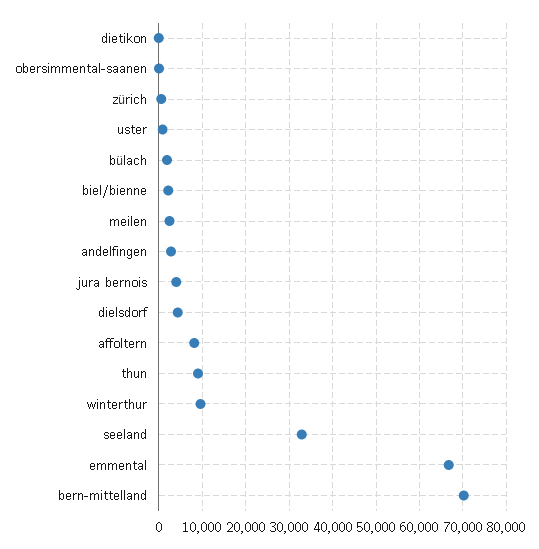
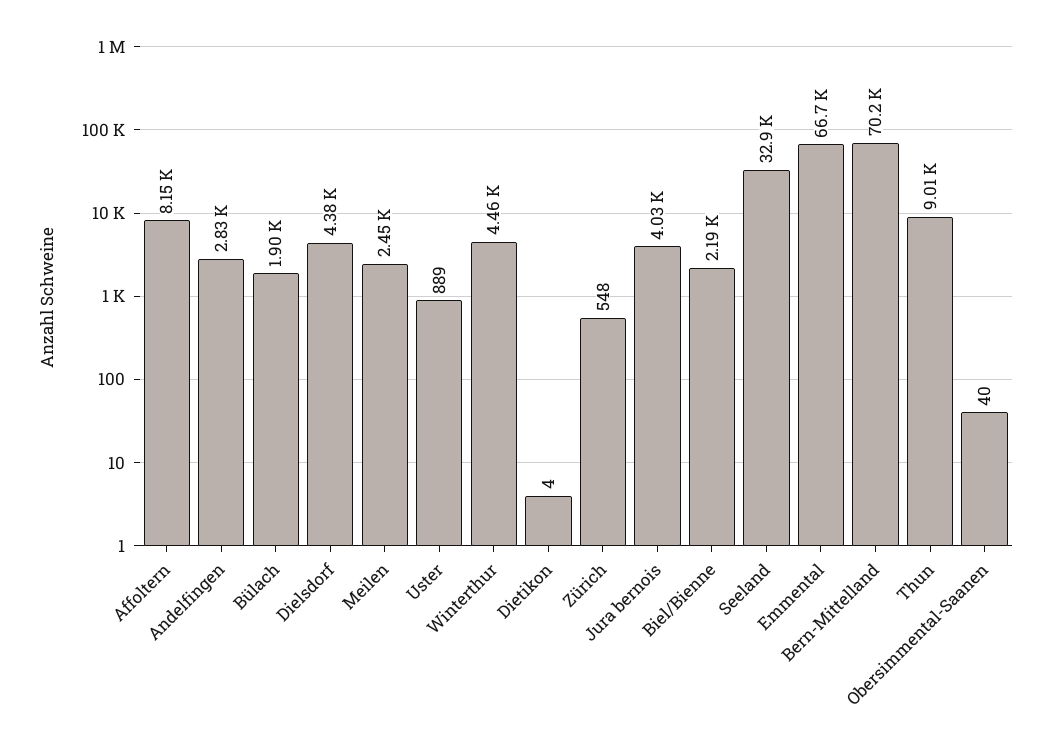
winterthur: 10000 -> 4460

